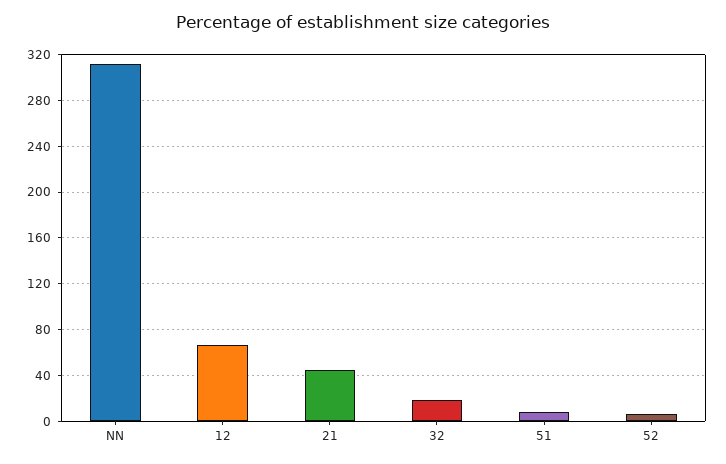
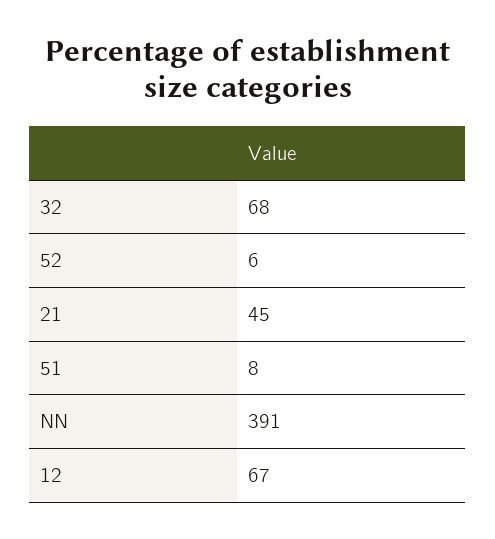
NN: 310 -> 391
32: 20 -> 68

